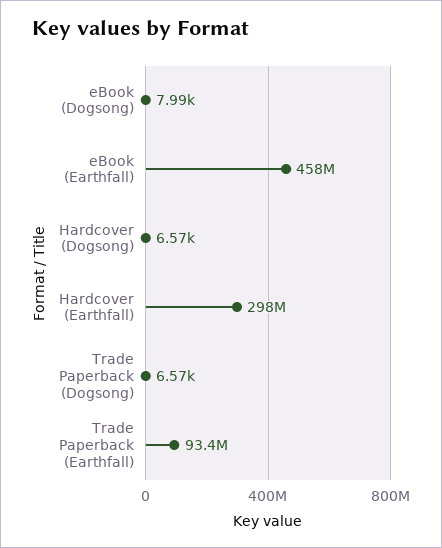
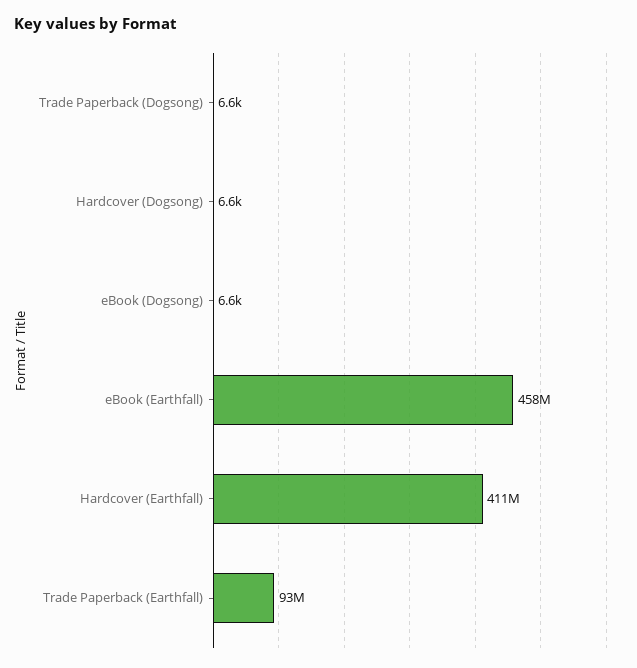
eBook (Dogsong): 7990 -> 6600
Hardcover (Earthfall): 298000000 -> 411000000

